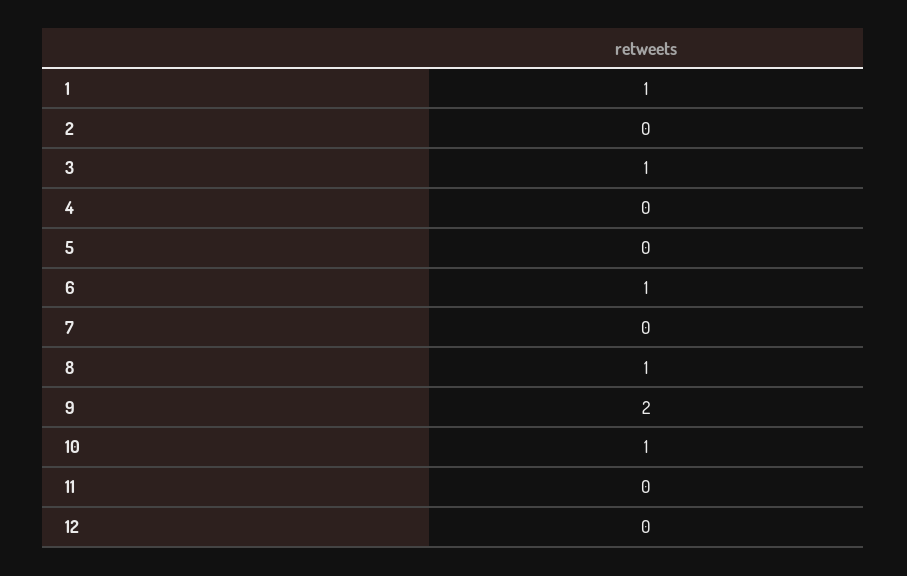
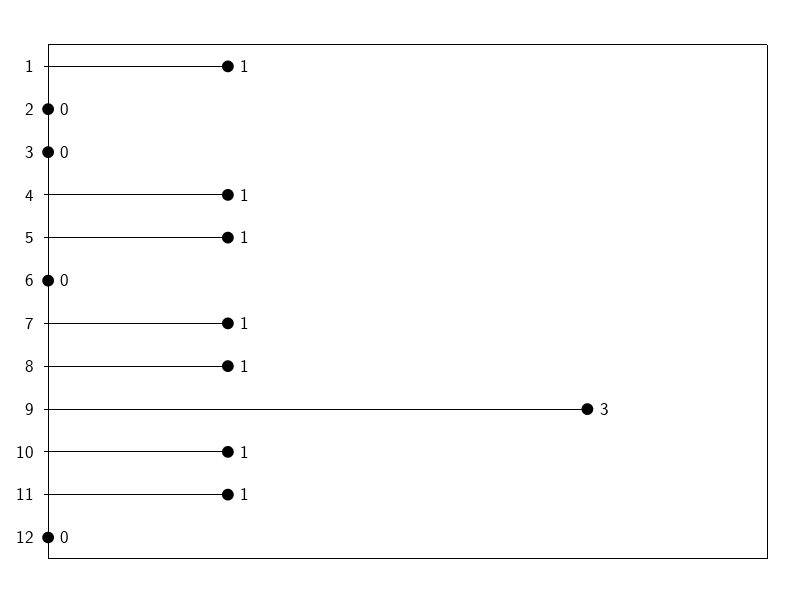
3: 1 -> 0
4: 0 -> 1
5: 0 -> 1
6: 1 -> 0
7: 0 -> 1
9: 2 -> 3
11: 0 -> 1

